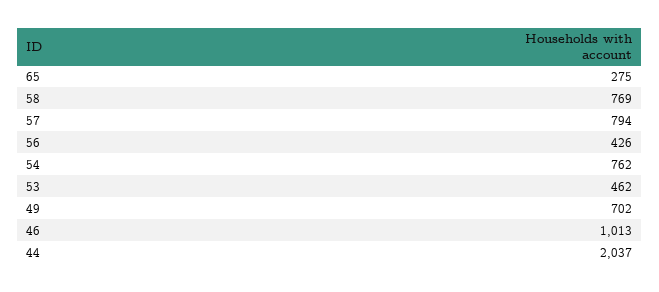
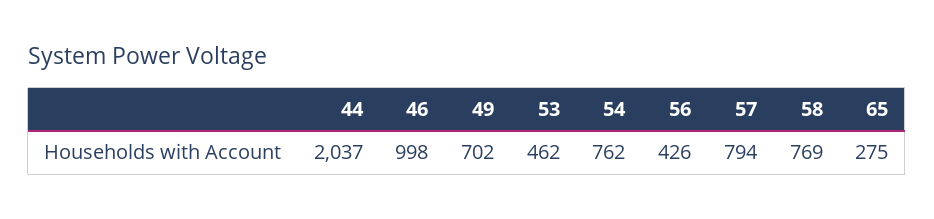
46: 1013 -> 998

